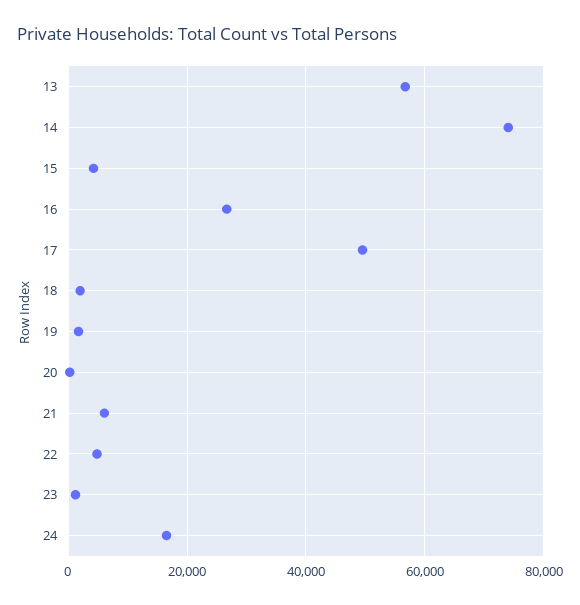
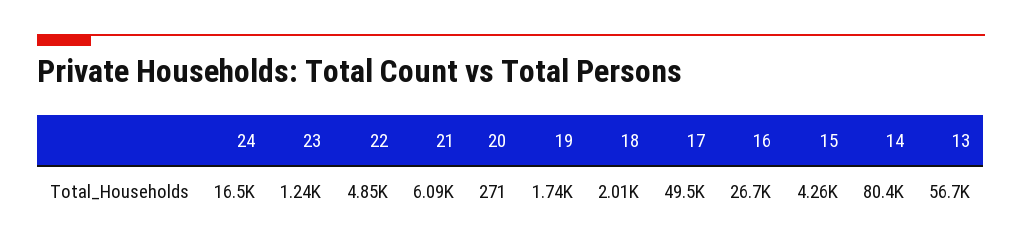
14: 74000 -> 80400

